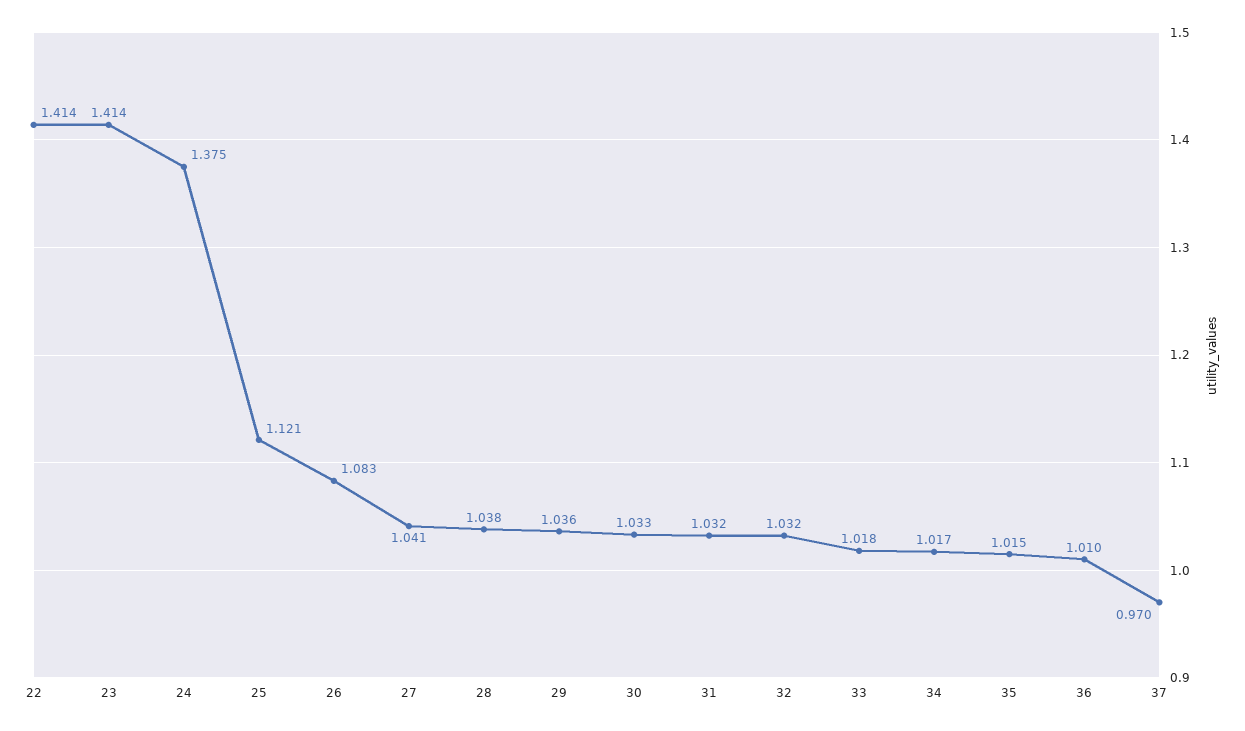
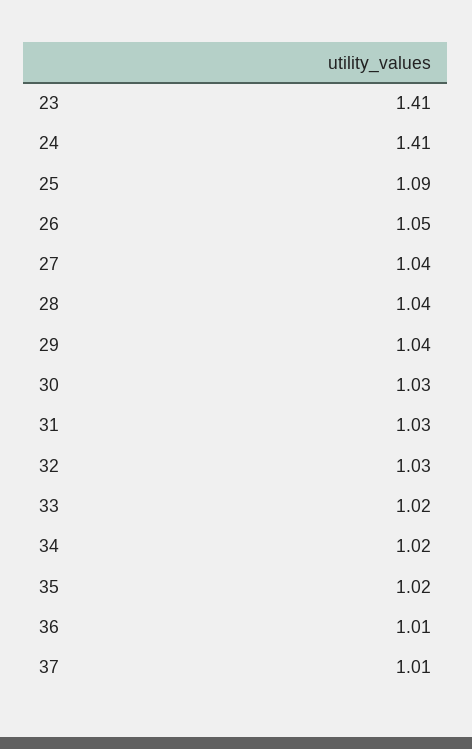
22: 1.414 -> none
24: 1.375 -> 1.41
25: 1.121 -> 1.09
26: 1.083 -> 1.05
37: 0.97 -> 1.01

